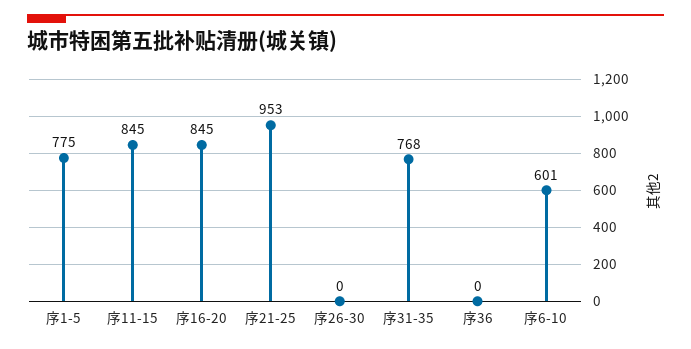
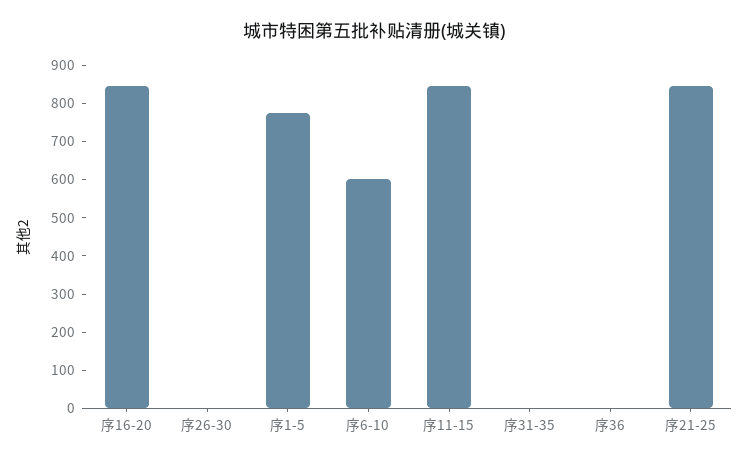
序21-25: 953 -> 850
序31-35: 768 -> 0

